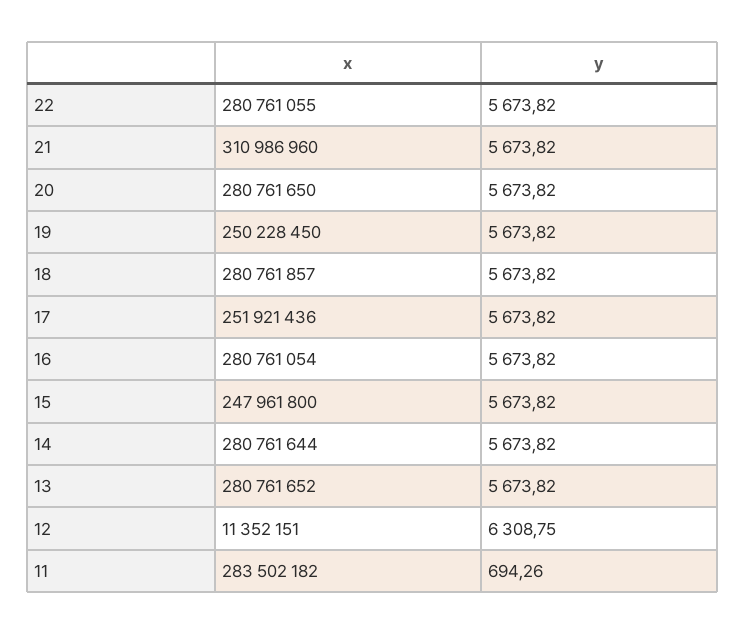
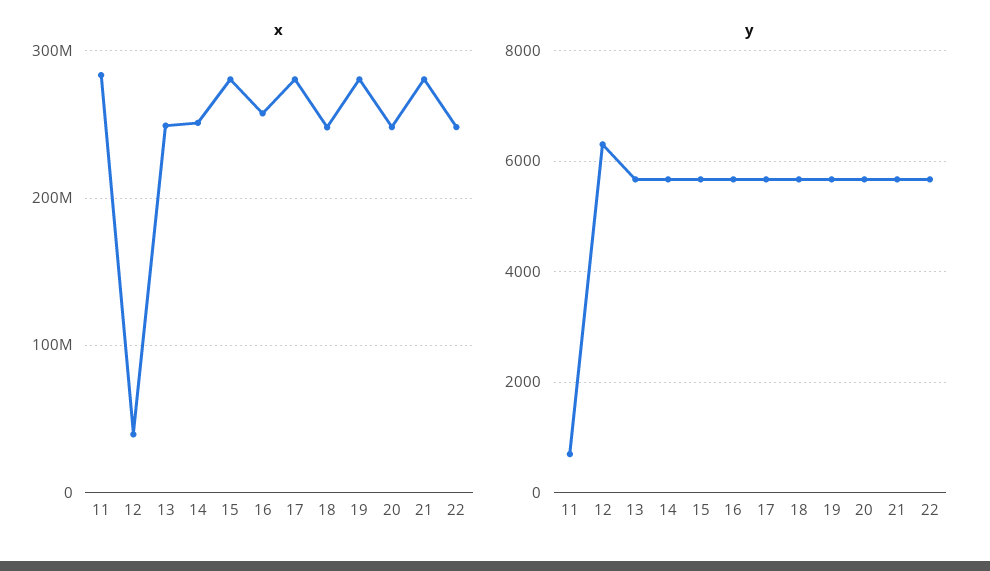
x, 22: 280761055 -> 250000000
x, 21: 310986960 -> 280000000
x, 20: 280761650 -> 250000000
x, 19: 250228450 -> 280000000
x, 18: 280761857 -> 250000000
x, 17: 251921436 -> 280000000
x, 16: 280761054 -> 260000000
x, 15: 247961800 -> 280000000
x, 14: 280761644 -> 250000000
x, 13: 280761652 -> 250000000
x, 12: 11352151 -> 40000000

